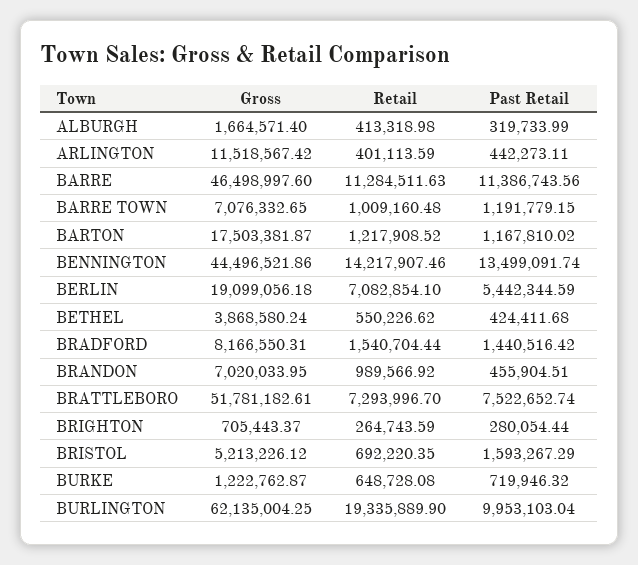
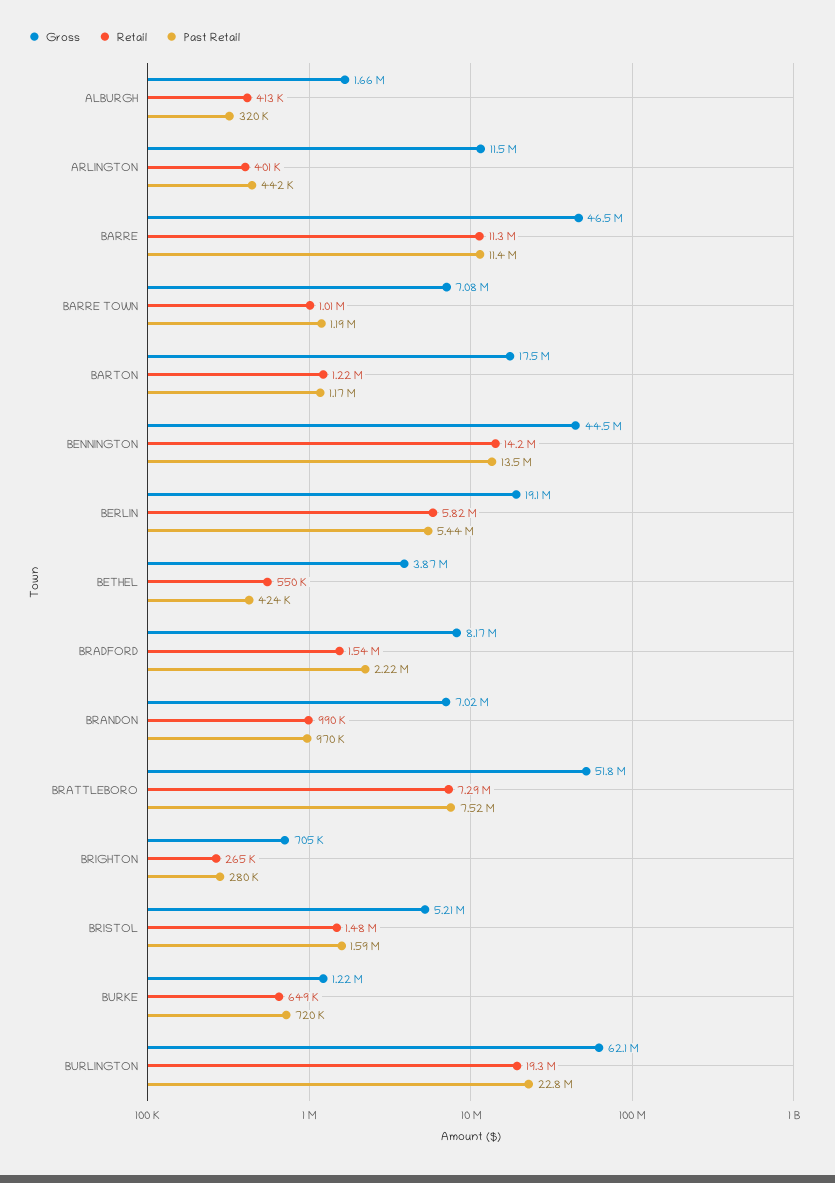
Retail, BERLIN: 7082854.1 -> 5820000
Past Retail, BRADFORD: 1440516.42 -> 2220000
Past Retail, BRANDON: 455904.51 -> 970000
Retail, BRISTOL: 692220.35 -> 1480000
Past Retail, BURLINGTON: 9953103.04 -> 22800000

